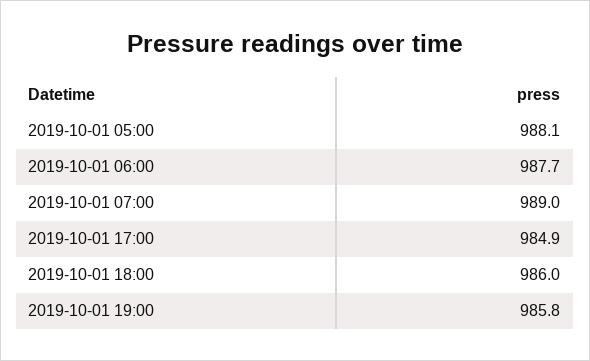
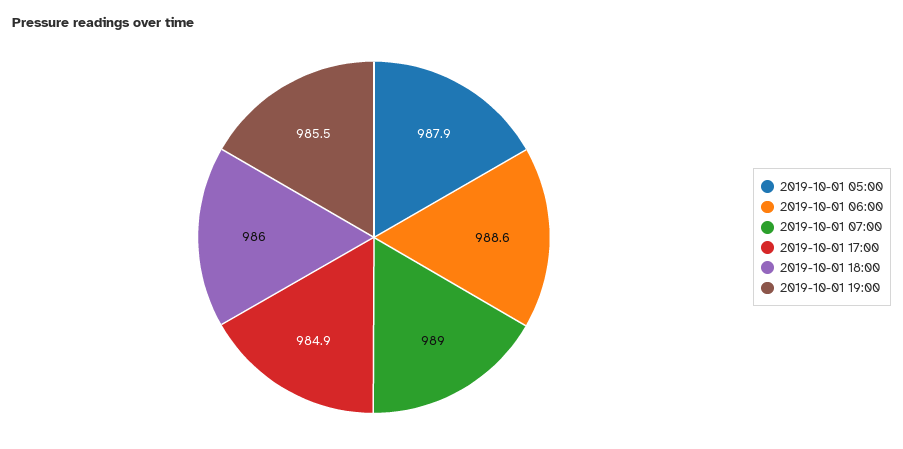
2019-10-01 05:00: 988.1 -> 987.9
2019-10-01 06:00: 987.7 -> 988.6
2019-10-01 19:00: 985.8 -> 985.5

